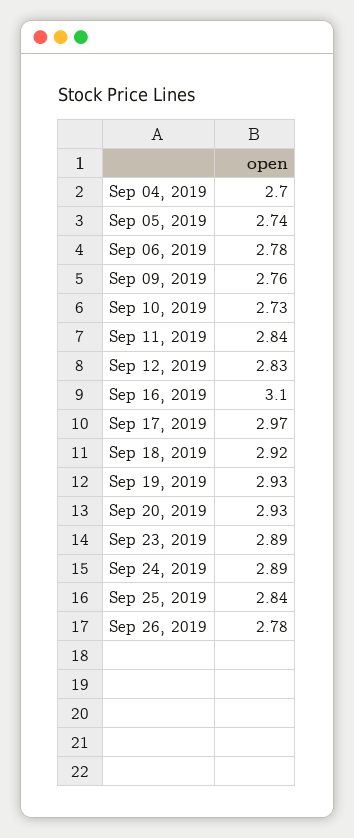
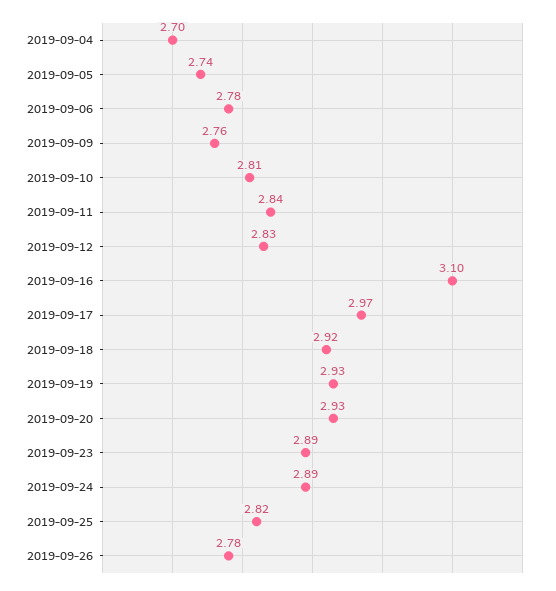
Sep 10, 2019: 2.73 -> 2.81
Sep 25, 2019: 2.84 -> 2.82

